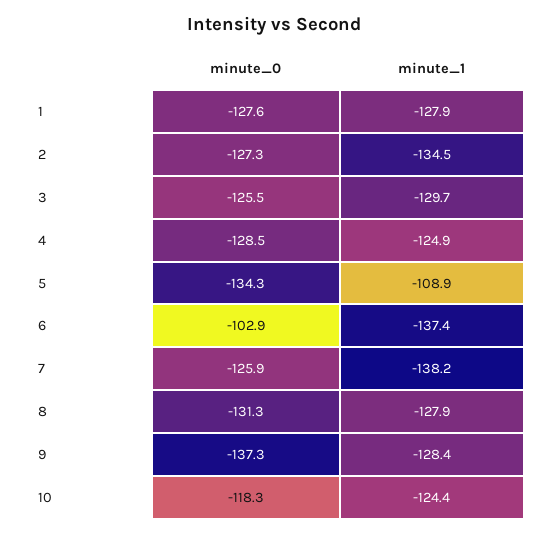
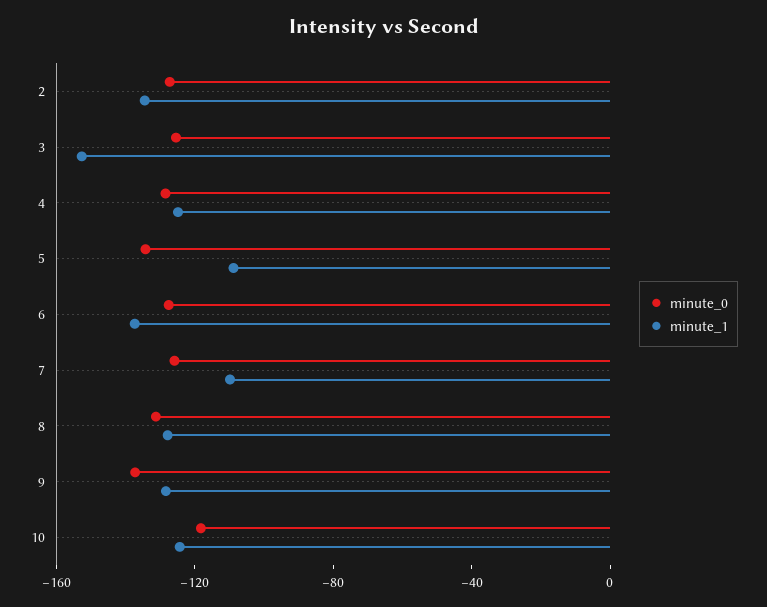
minute_0, 1: -127.6 -> none
minute_1, 1: -127.9 -> none
minute_1, 3: -129.7 -> -150
minute_0, 6: -102.9 -> -130
minute_1, 7: -138.2 -> -110

